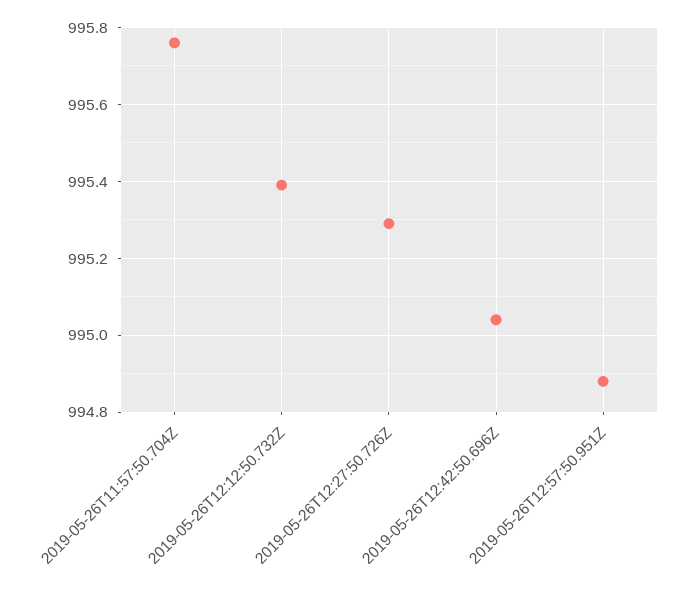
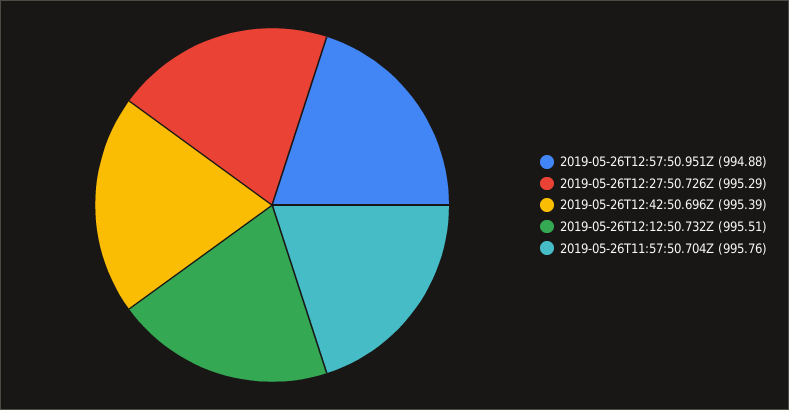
2019-05-26T12:12:50.732Z: 995.4 -> 995.51
2019-05-26T12:42:50.696Z: 995.05 -> 995.39

